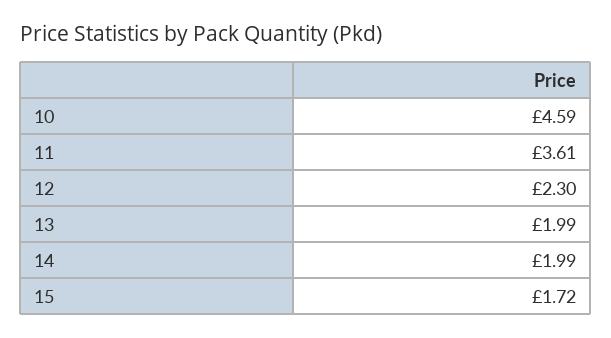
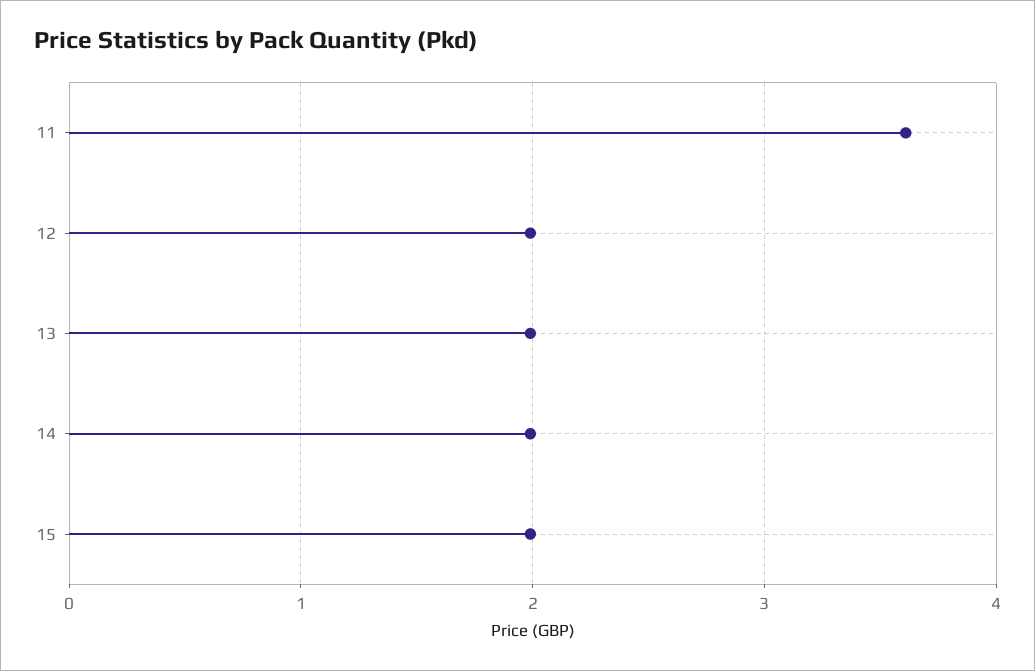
10: 4.59 -> none
12: 2.3 -> 2
15: 1.72 -> 2

